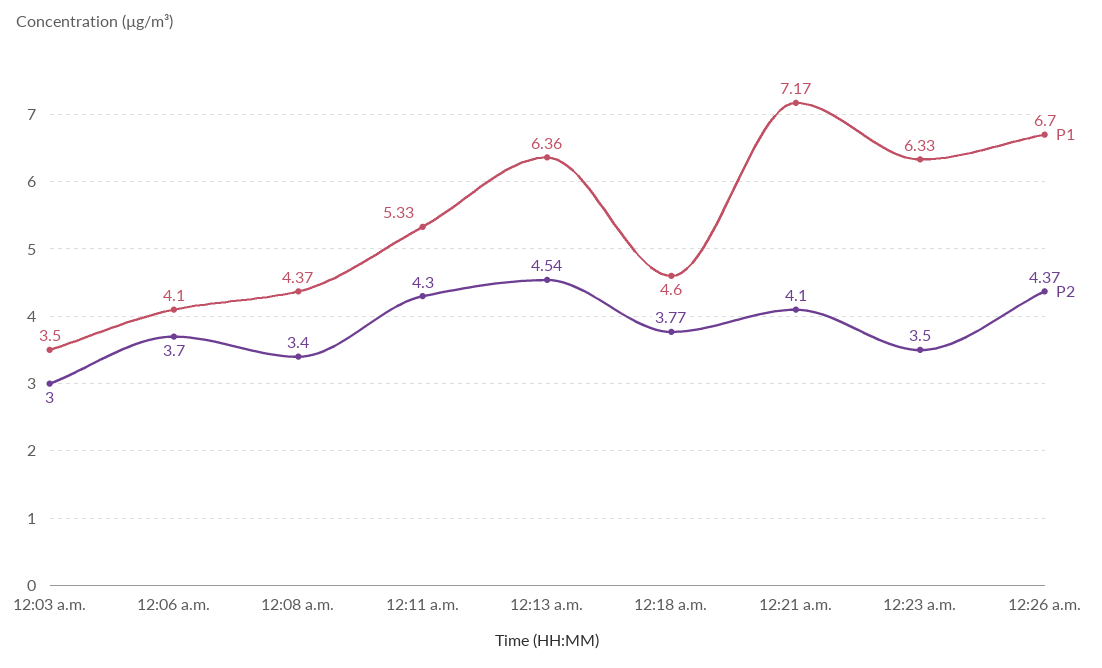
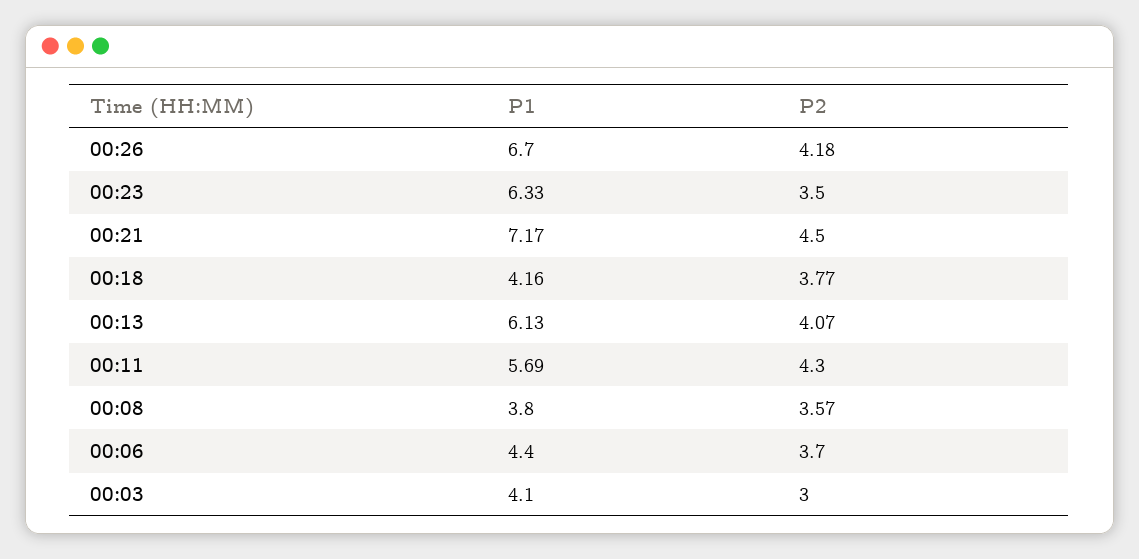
P1, 12:03 a.m.: 3.5 -> 4.1
P1, 12:06 a.m.: 4.1 -> 4.4
P1, 12:08 a.m.: 4.37 -> 3.8
P2, 12:08 a.m.: 3.4 -> 3.57
P1, 12:11 a.m.: 5.33 -> 5.69
P1, 12:13 a.m.: 6.36 -> 6.13
P2, 12:13 a.m.: 4.54 -> 4.07
P1, 12:18 a.m.: 4.6 -> 4.16
P2, 12:21 a.m.: 4.1 -> 4.5
P2, 12:26 a.m.: 4.37 -> 4.18

